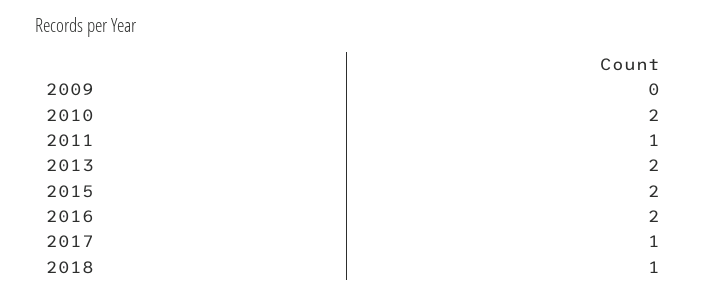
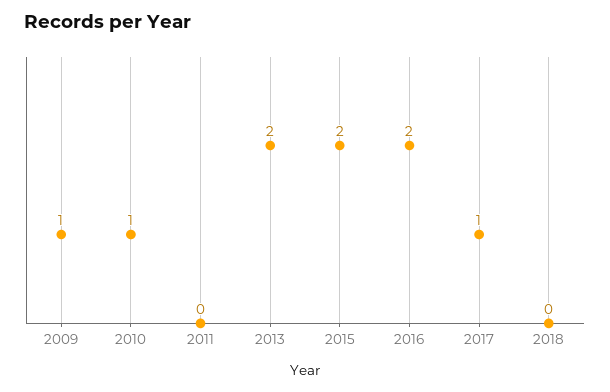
2009: 0 -> 1
2010: 2 -> 1
2011: 1 -> 0
2018: 1 -> 0

